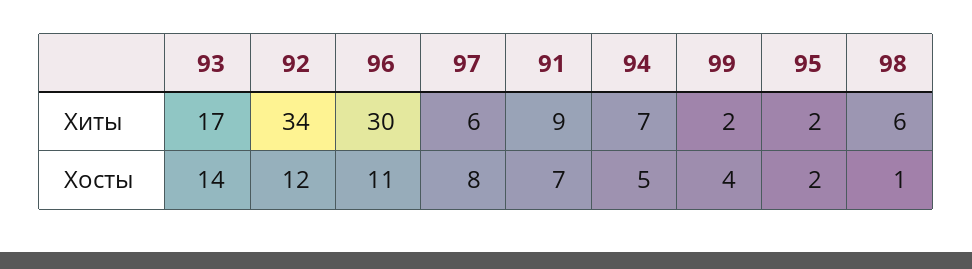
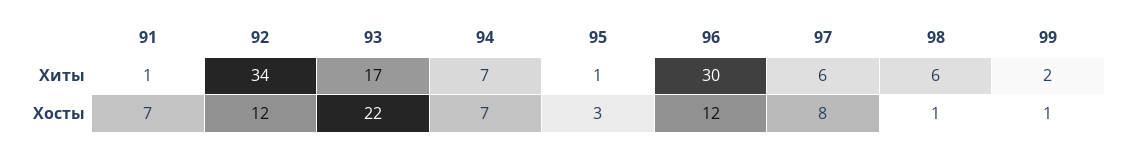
91, Хиты: 9 -> 1
95, Хиты: 2 -> 1
93, Хосты: 14 -> 22
96, Хосты: 11 -> 12
94, Хосты: 5 -> 7
99, Хосты: 4 -> 1
95, Хосты: 2 -> 3

